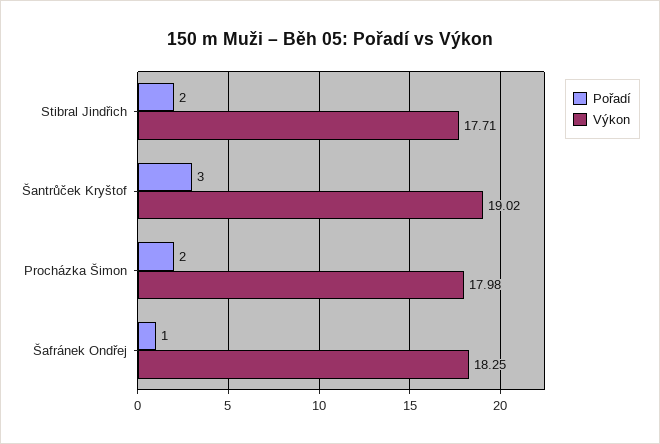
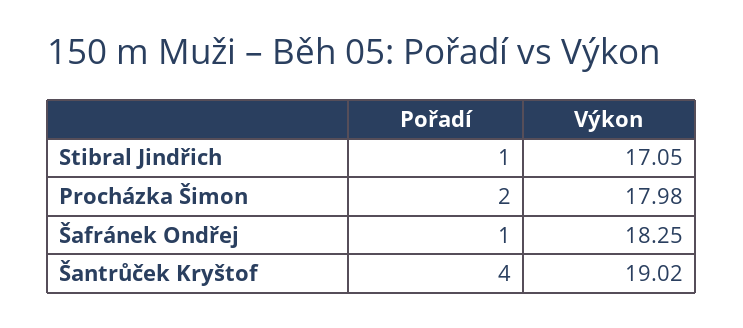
Pořadí, Stibral Jindřich: 2 -> 1
Výkon, Stibral Jindřich: 17.71 -> 17.05
Pořadí, Šantrůček Kryštof: 3 -> 4

